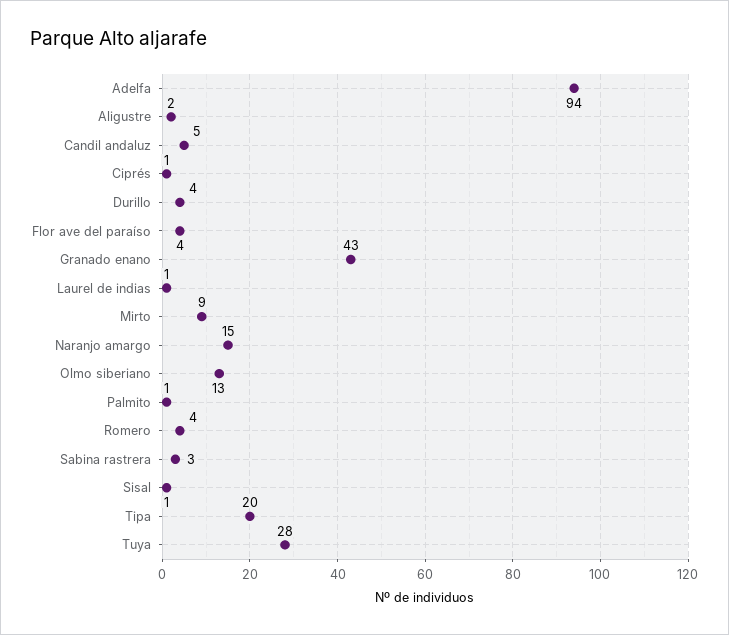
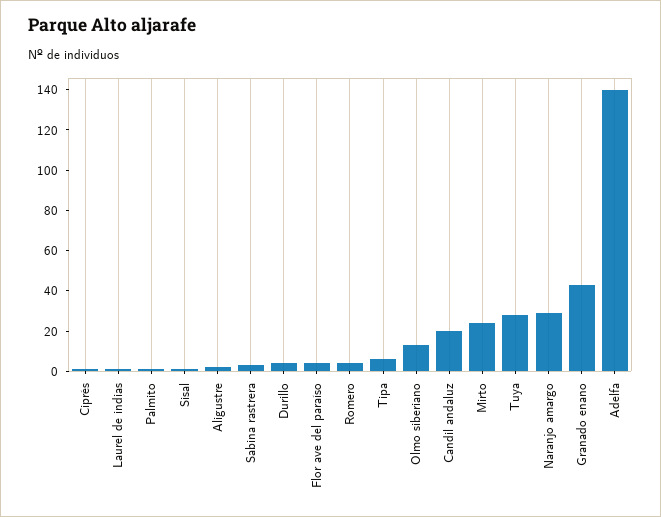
Adelfa: 94 -> 140
Candil andaluz: 5 -> 20
Mirto: 9 -> 25
Naranjo amargo: 15 -> 30
Tipa: 20 -> 5

